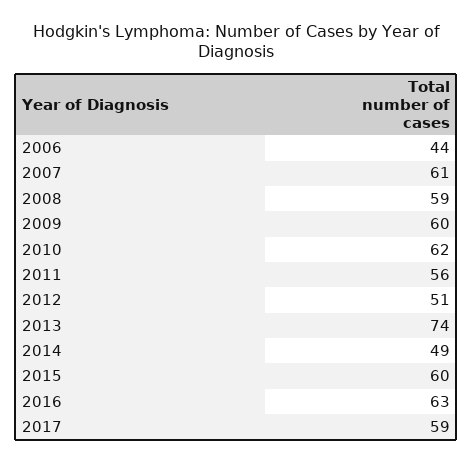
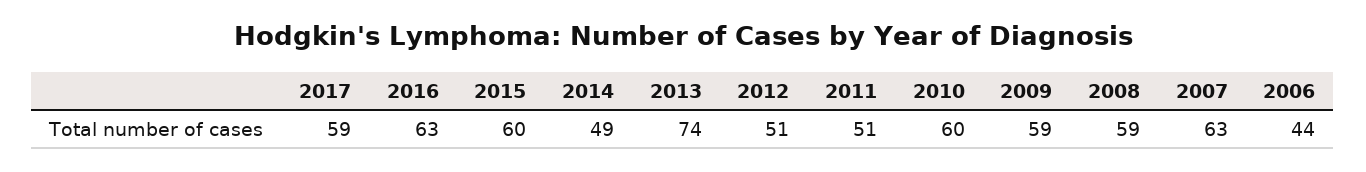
2007: 61 -> 63
2009: 60 -> 59
2010: 62 -> 60
2011: 56 -> 51

